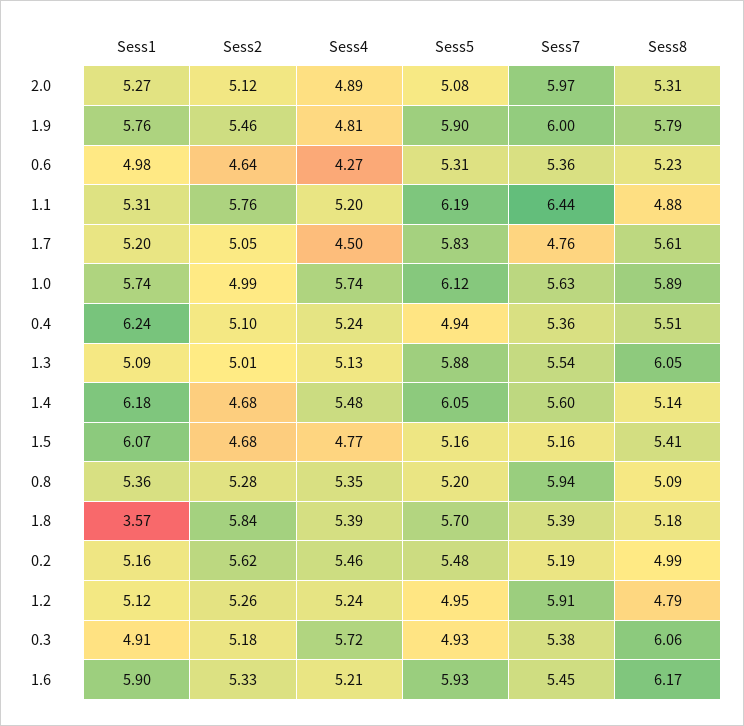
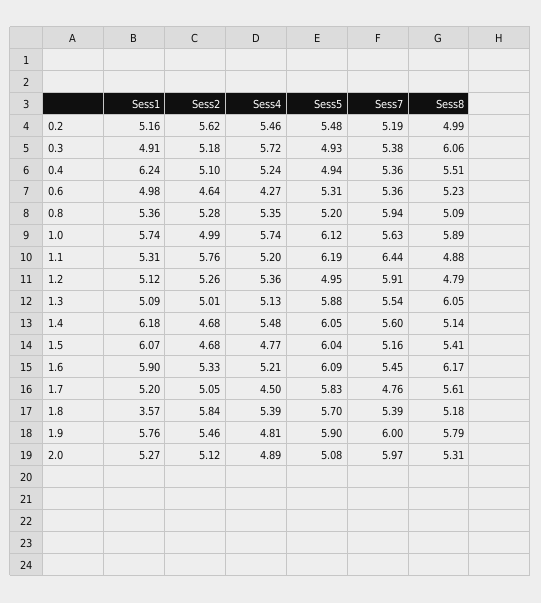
Sess5, 1.5: 5.16 -> 6.04
Sess4, 1.2: 5.24 -> 5.36
Sess5, 1.6: 5.93 -> 6.09

